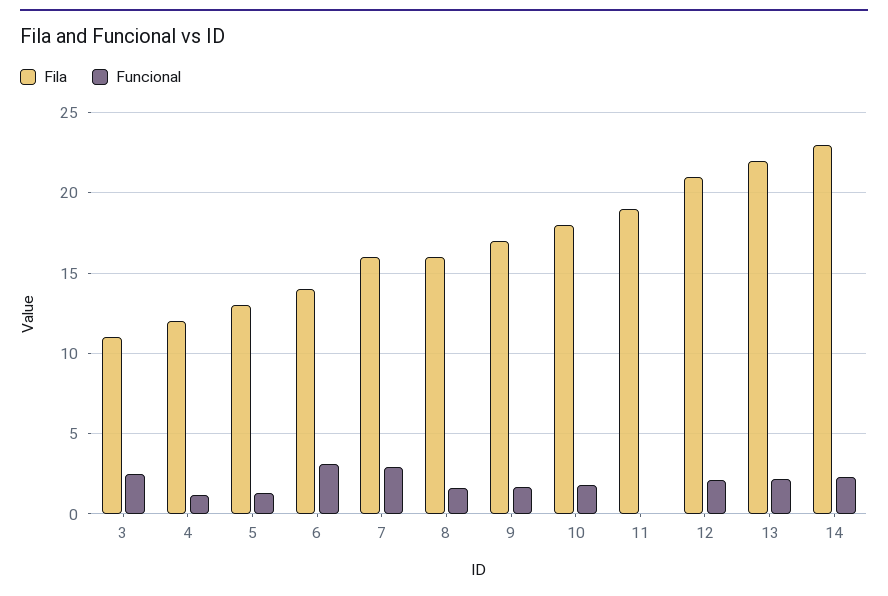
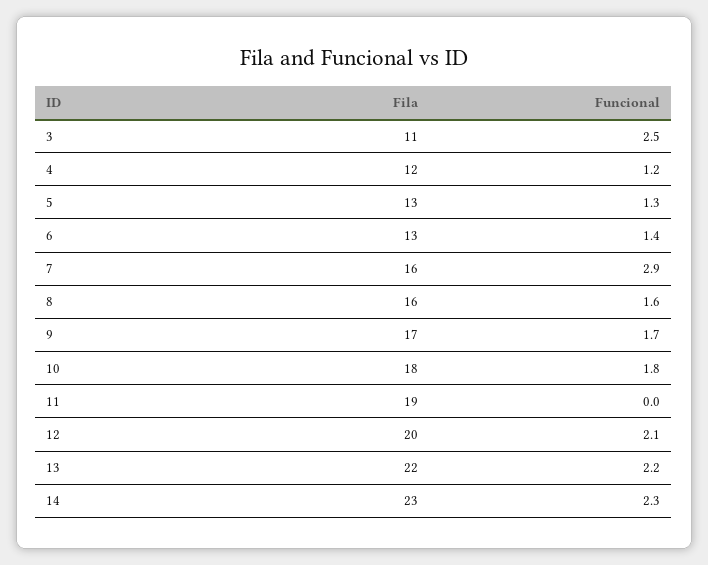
Fila, 6: 14 -> 13
Funcional, 6: 3 -> 1.4
Fila, 12: 21 -> 20

